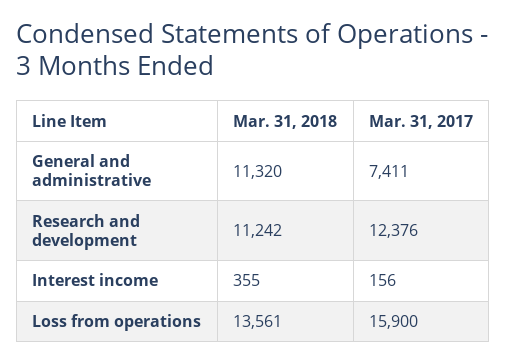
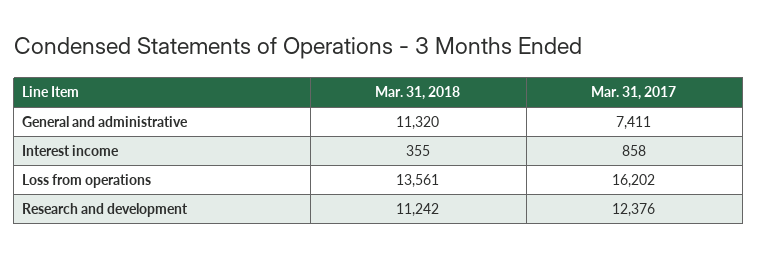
Mar. 31, 2017, Interest income: 156 -> 858
Mar. 31, 2017, Loss from operations: 15900 -> 16202

